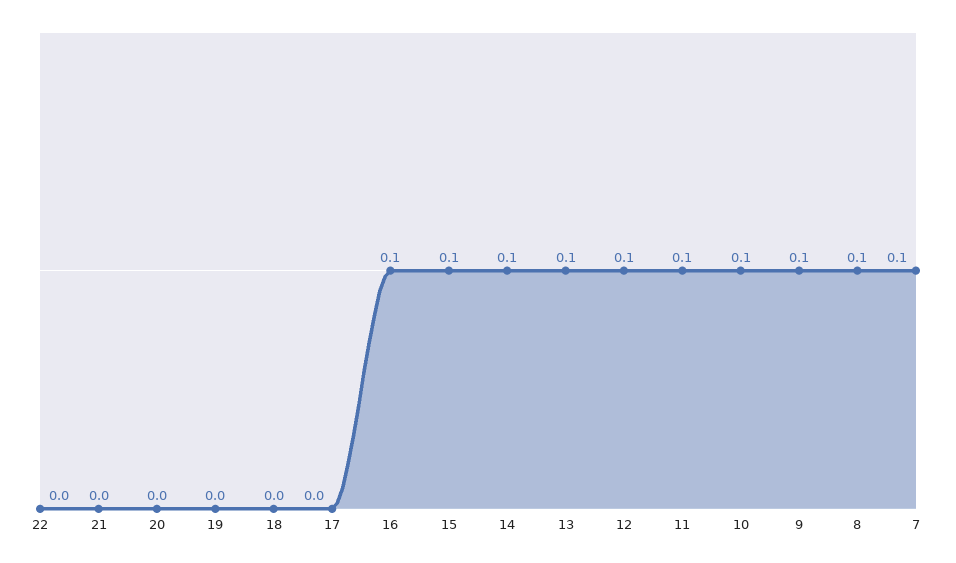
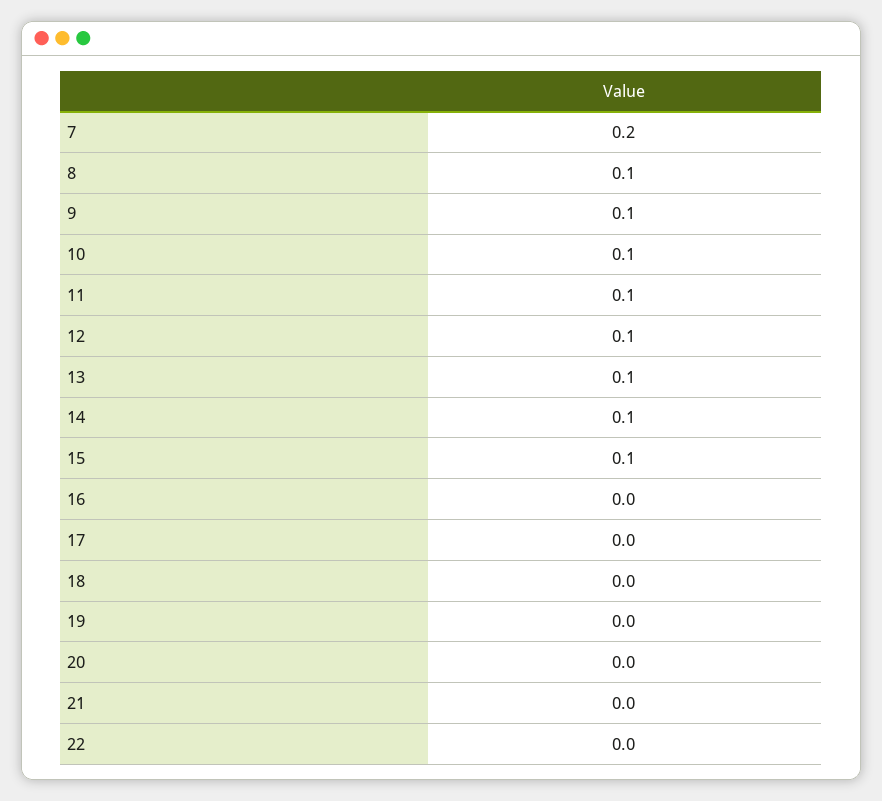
16: 0.1 -> 0
7: 0.1 -> 0.2

